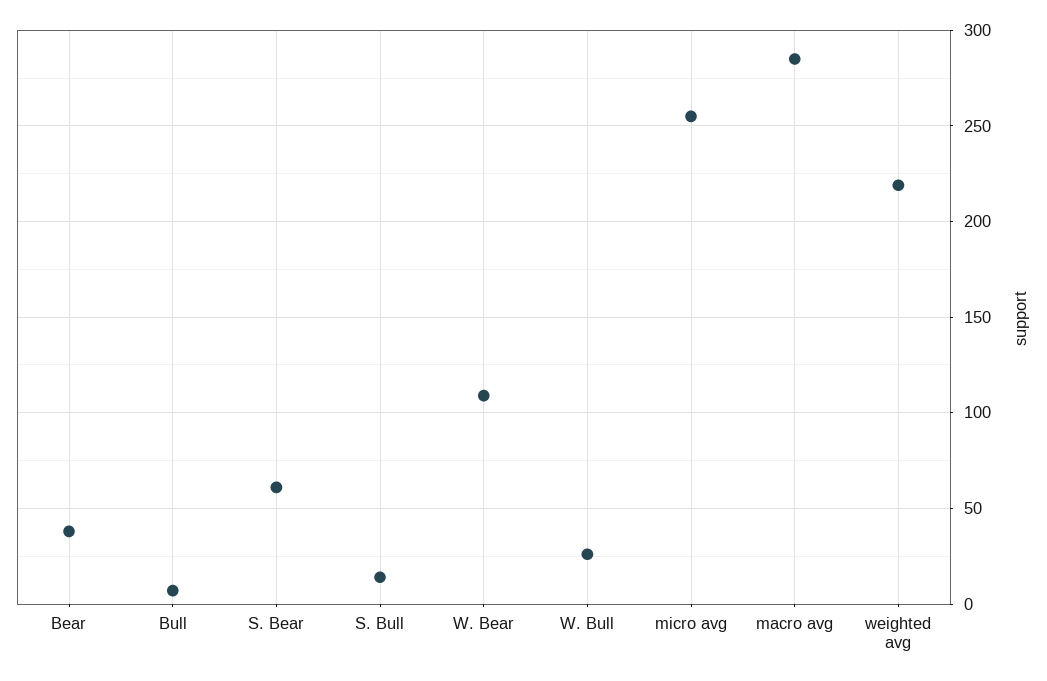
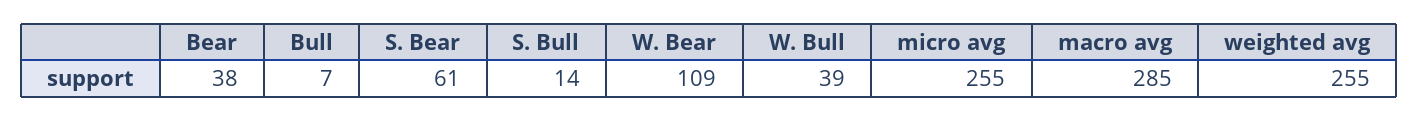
W. Bull: 25 -> 39
weighted avg: 220 -> 255

